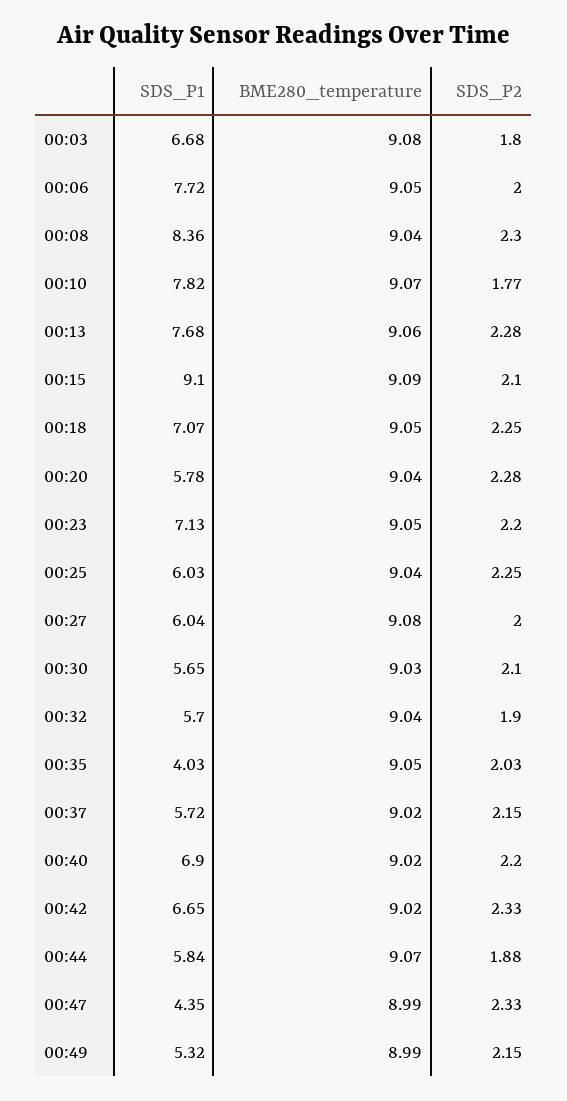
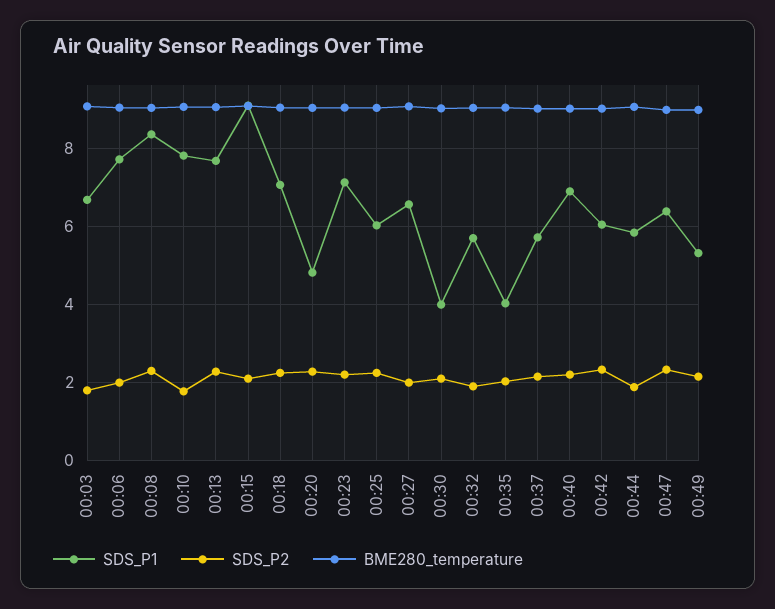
SDS_P1, 00:20: 5.78 -> 4.8
SDS_P1, 00:27: 6.04 -> 6.6
SDS_P1, 00:30: 5.65 -> 4
SDS_P1, 00:42: 6.65 -> 6
SDS_P1, 00:47: 4.35 -> 6.4

